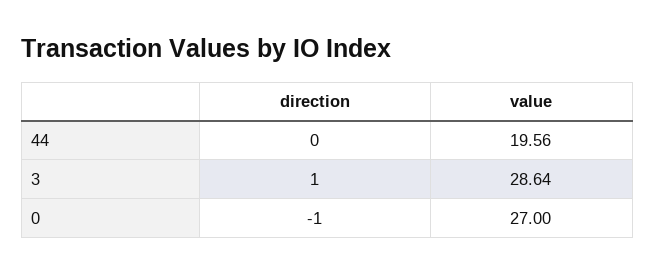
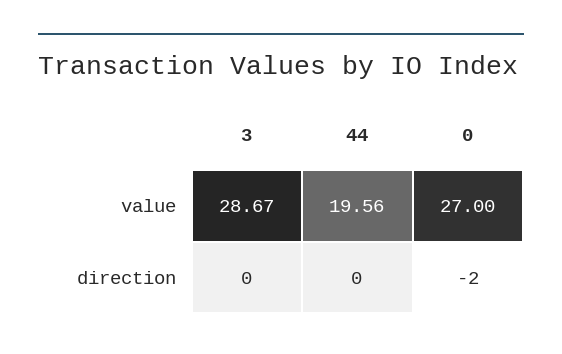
direction, 3: 1 -> 0
value, 3: 28.64 -> 28.67
direction, 0: -1 -> -2

